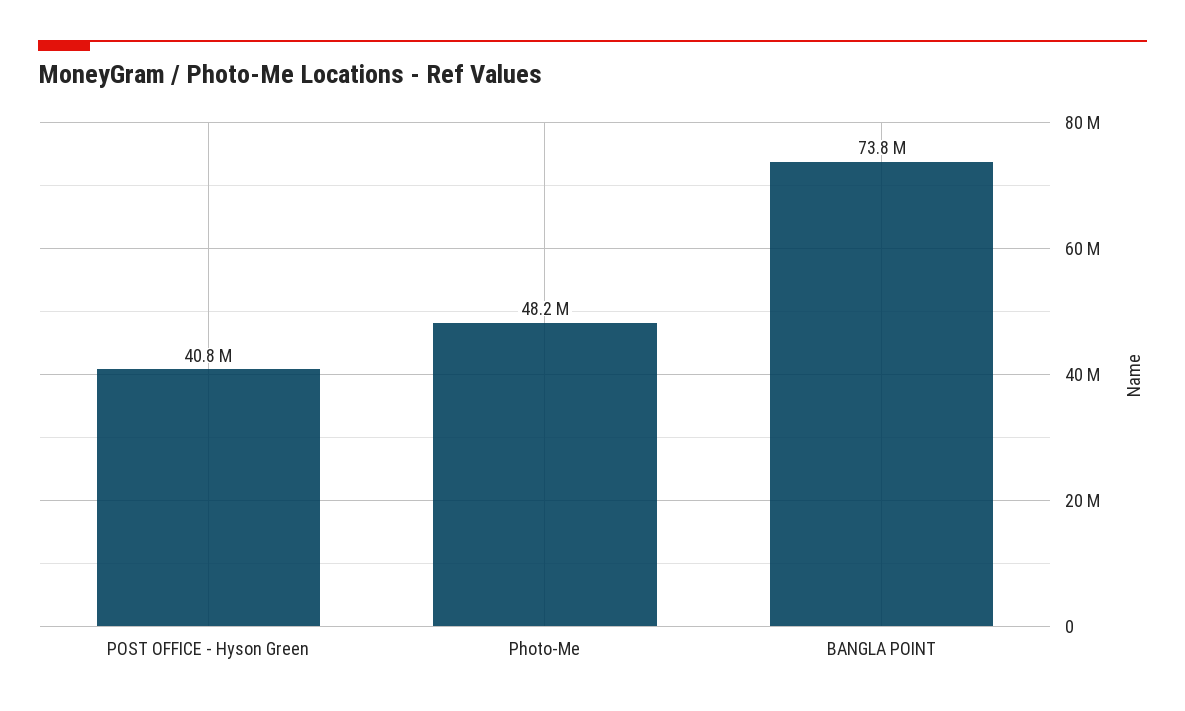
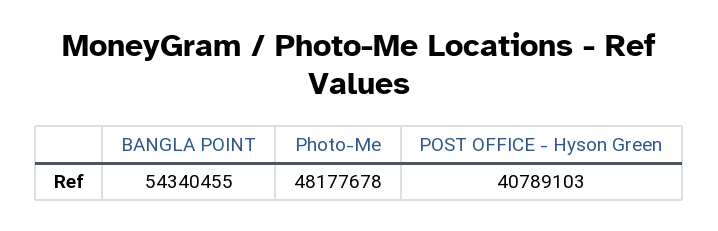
BANGLA POINT: 73800000 -> 54340455

